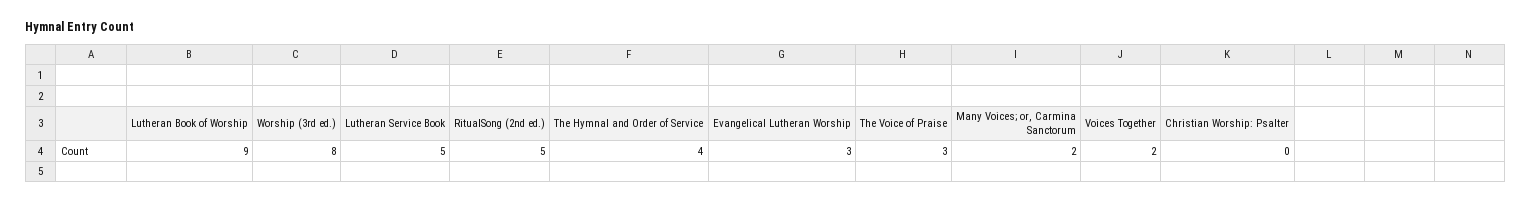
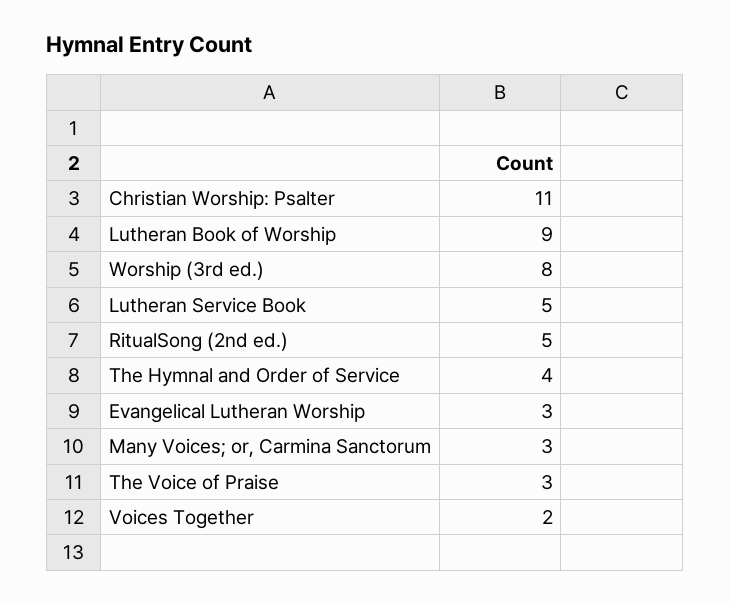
Many Voices; or, Carmina Sanctorum: 2 -> 3
Christian Worship: Psalter: 0 -> 11

